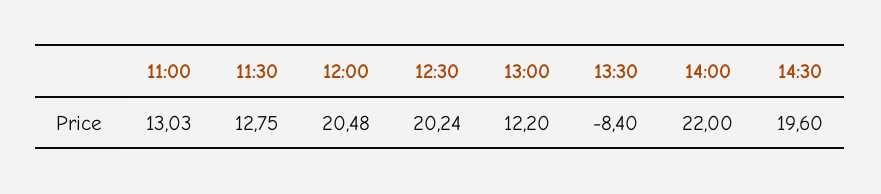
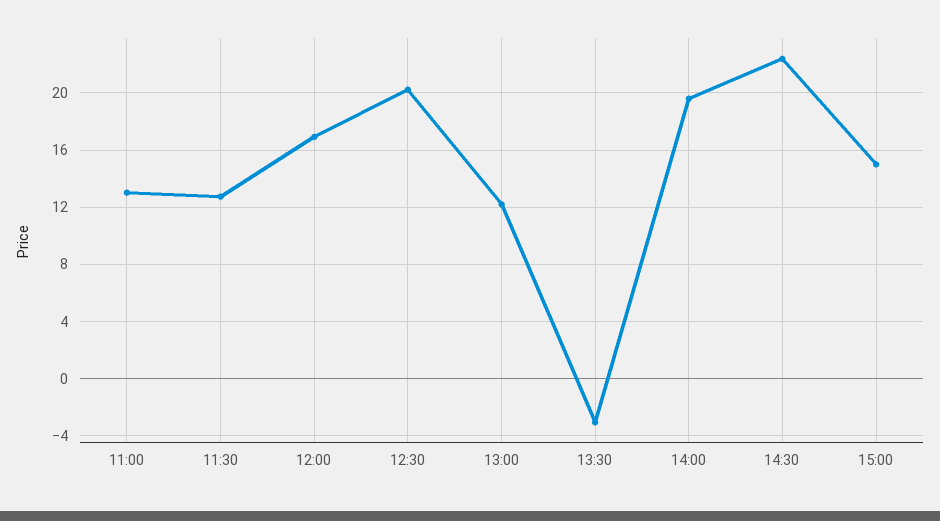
12:00: 20.48 -> 17
13:30: -8.4 -> -3
14:00: 22 -> 19.5
14:30: 19.6 -> 22.5
15:00: none -> 15

